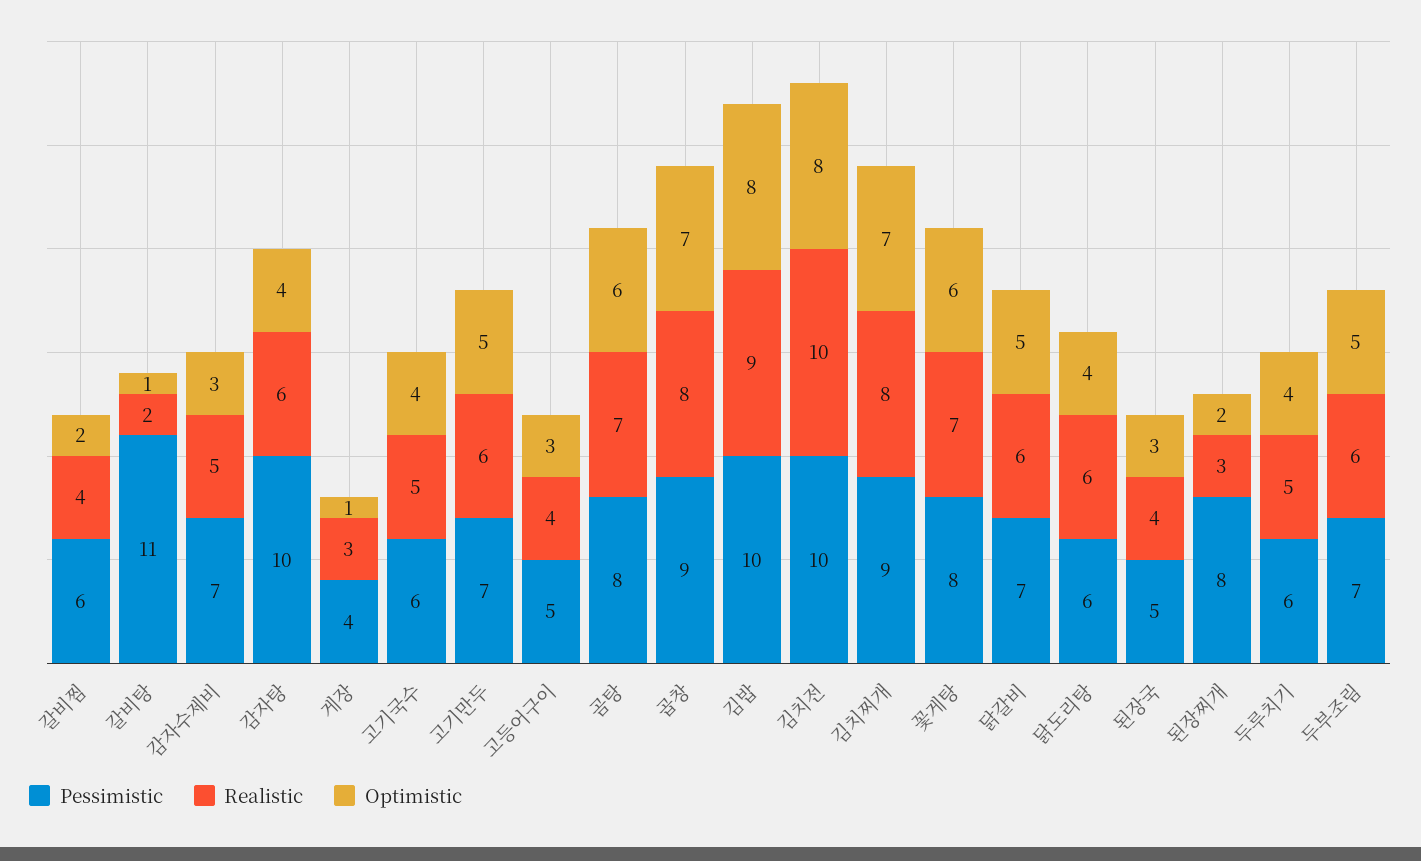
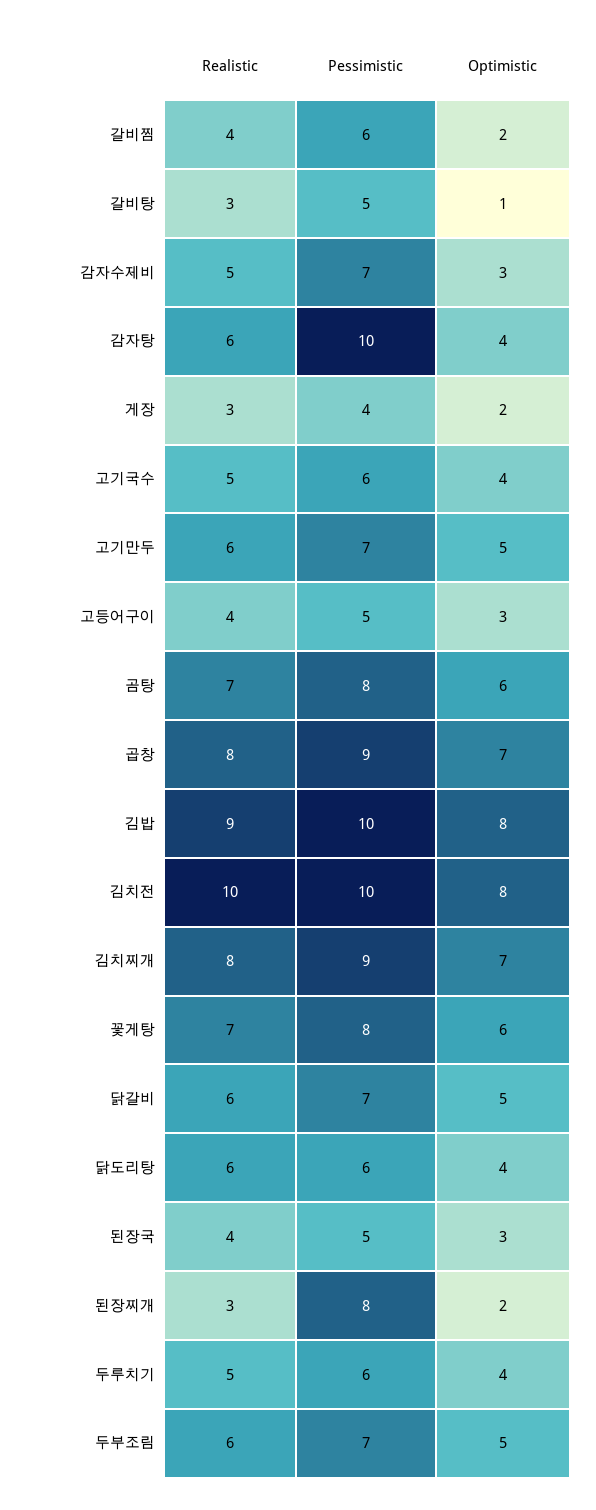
Pessimistic, 갈비탕: 11 -> 5
Realistic, 갈비탕: 2 -> 3
Optimistic, 게장: 1 -> 2

